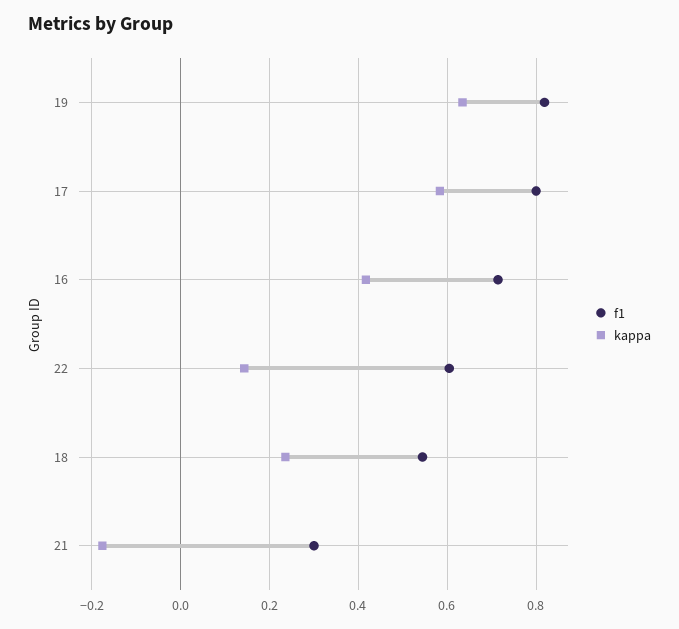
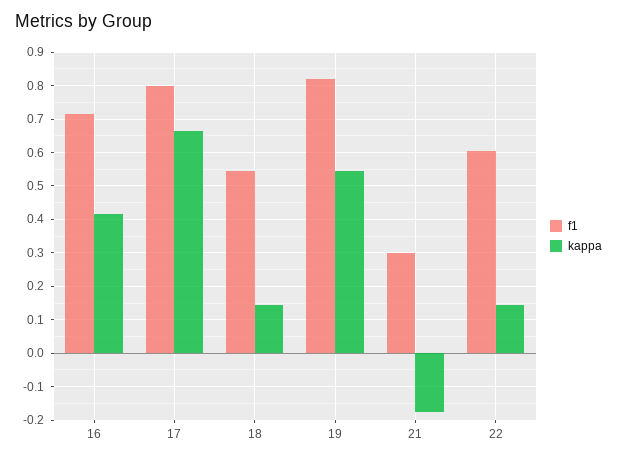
kappa, 19: 0.64 -> 0.54
kappa, 17: 0.58 -> 0.66
kappa, 18: 0.24 -> 0.14

